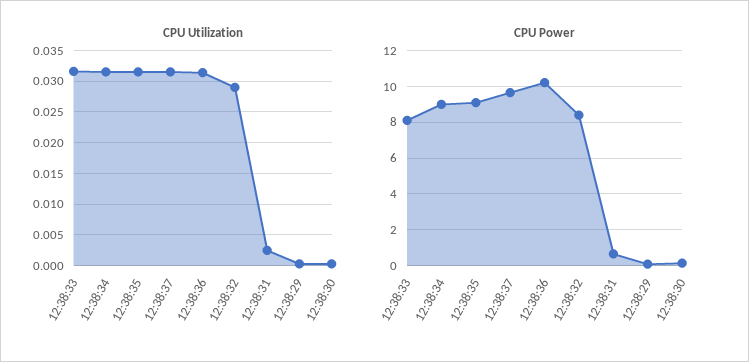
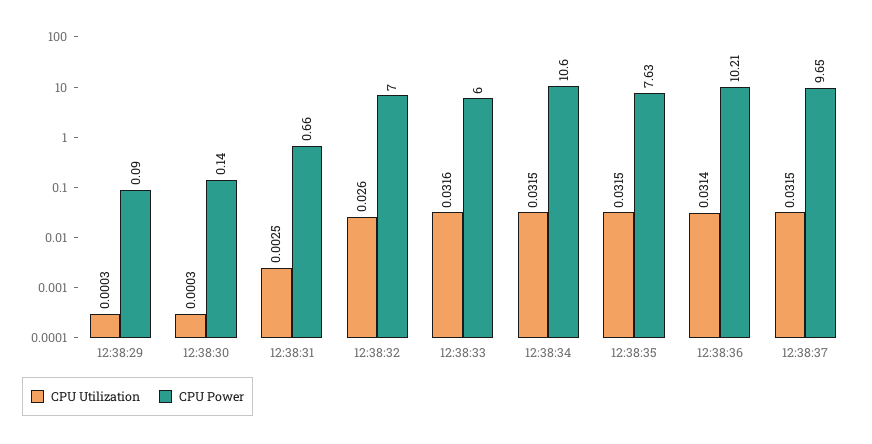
CPU Utilization, 12:38:32: 0.029 -> 0.026
CPU Power, 12:38:33: 8 -> 6
CPU Power, 12:38:34: 9 -> 10.6
CPU Power, 12:38:35: 9 -> 7.63
CPU Power, 12:38:32: 8.5 -> 7

